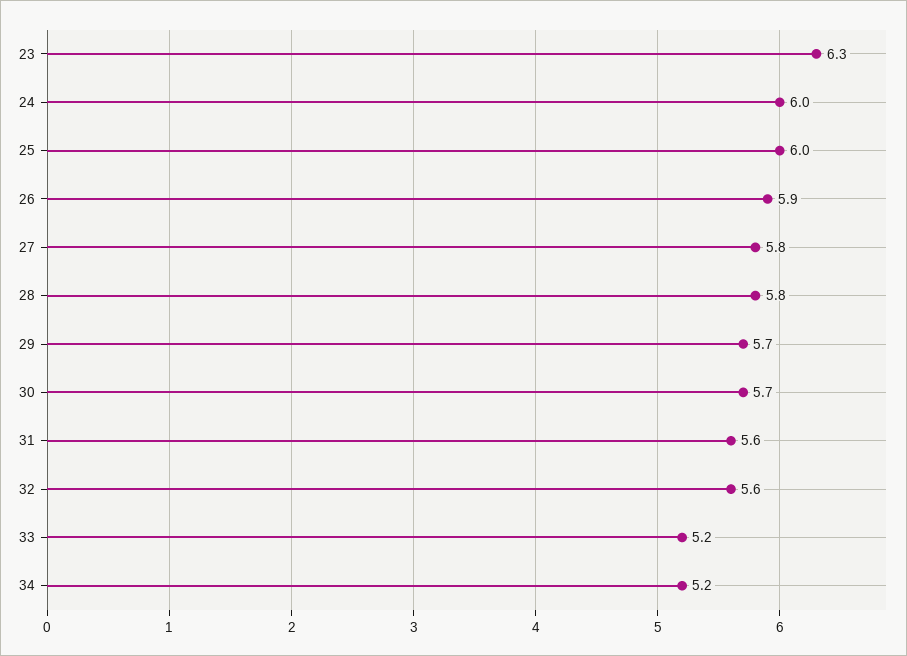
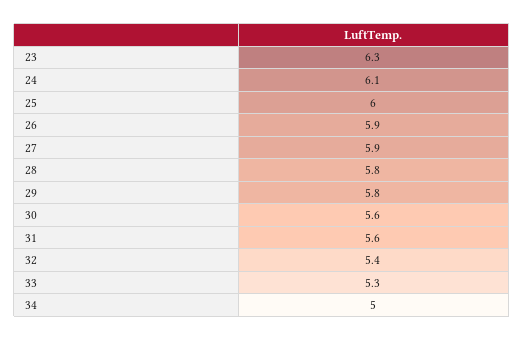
24: 6 -> 6.1
27: 5.8 -> 5.9
29: 5.7 -> 5.8
30: 5.7 -> 5.6
32: 5.6 -> 5.4
33: 5.2 -> 5.3
34: 5.2 -> 5

